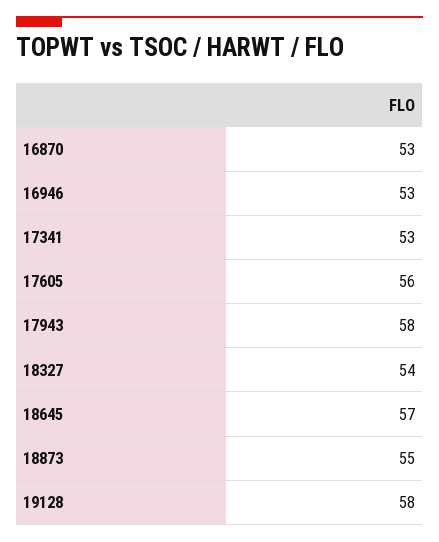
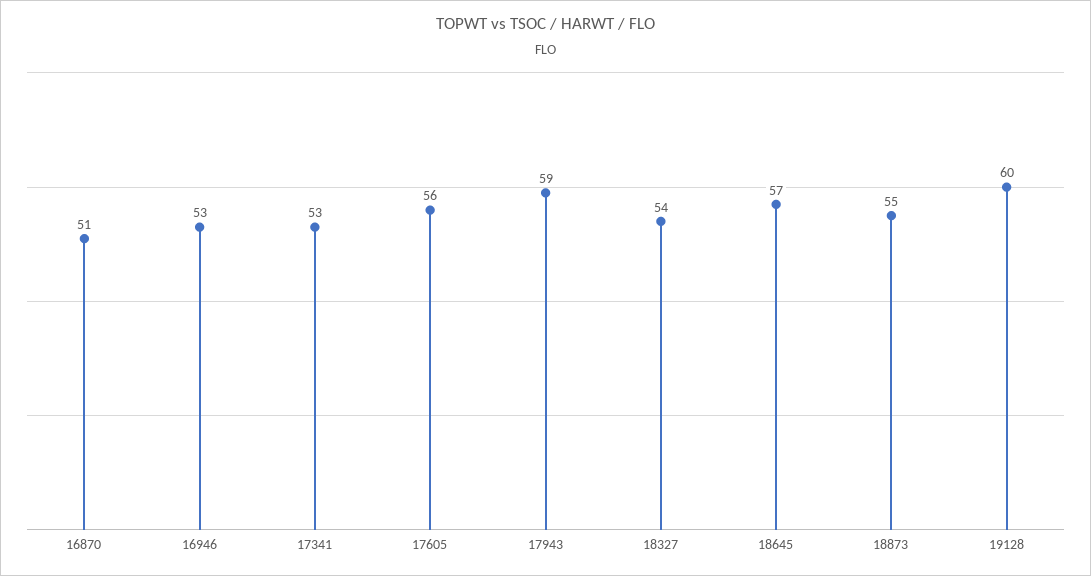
16870: 53 -> 51
17943: 58 -> 59
19128: 58 -> 60

